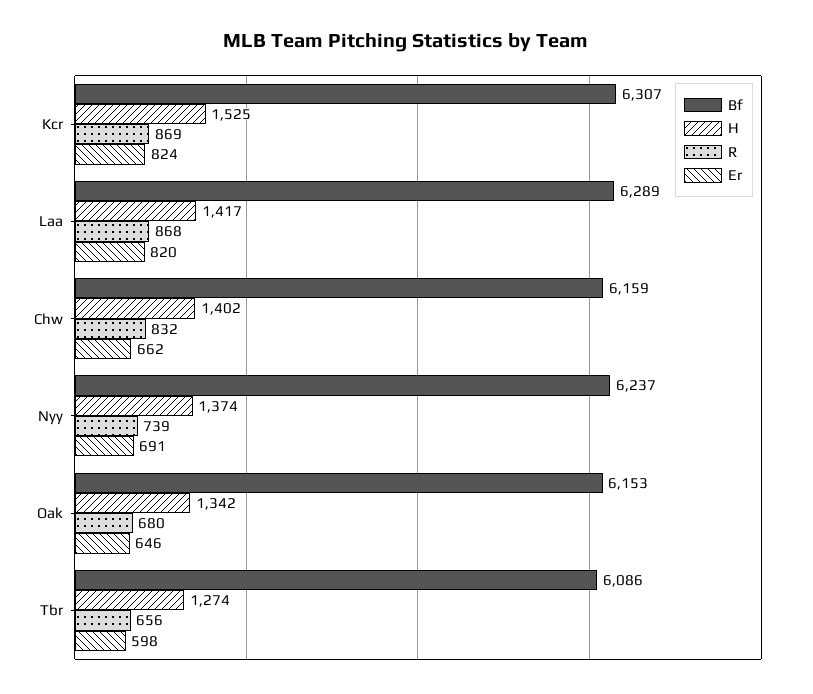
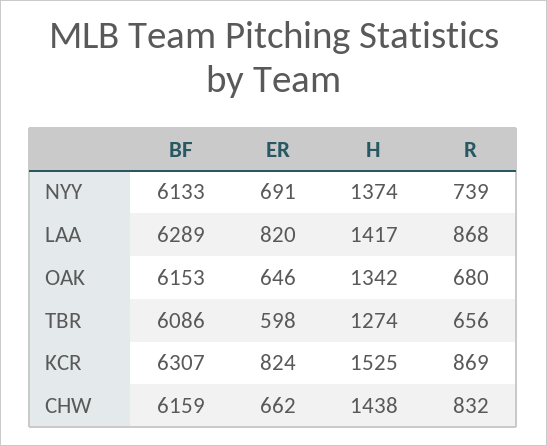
H, Chw: 1402 -> 1438
Bf, Nyy: 6237 -> 6133

